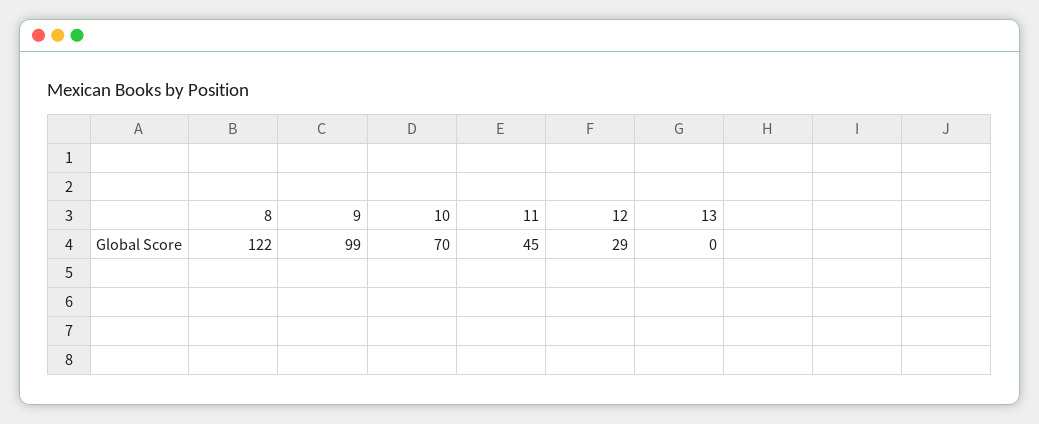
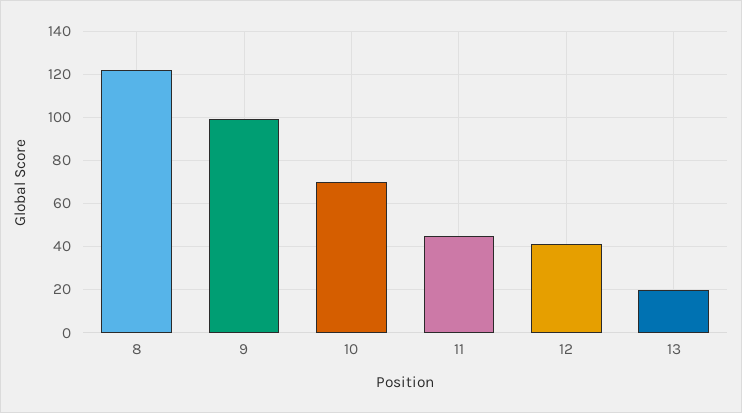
12: 29 -> 40
13: 0 -> 20

